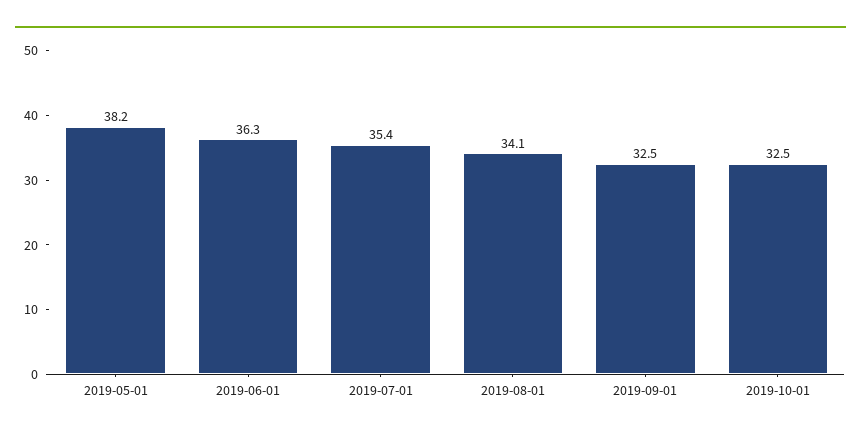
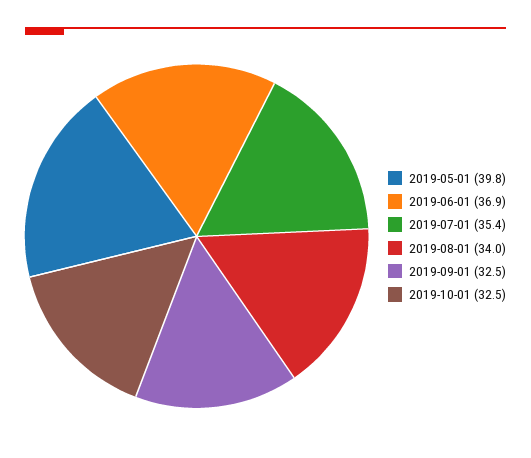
2019-05-01: 38.2 -> 39.8
2019-06-01: 36.3 -> 36.9
2019-08-01: 34.1 -> 34

